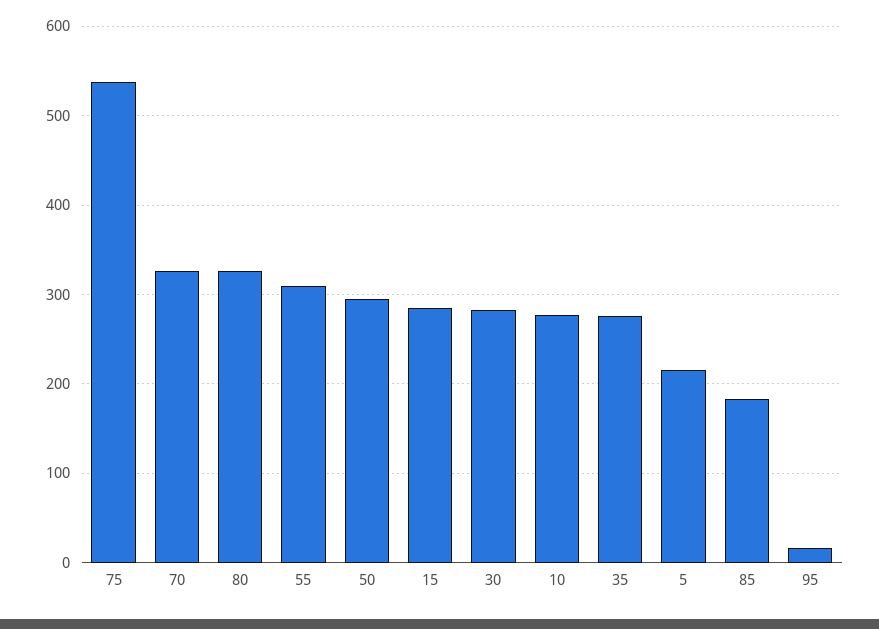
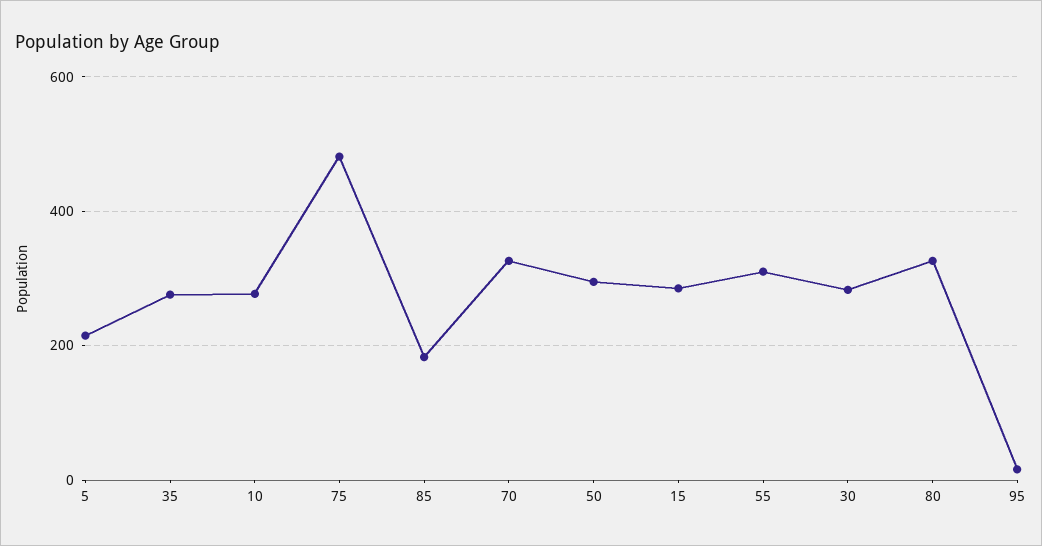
75: 540 -> 480

